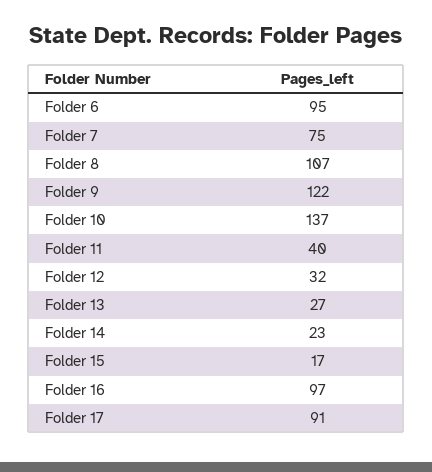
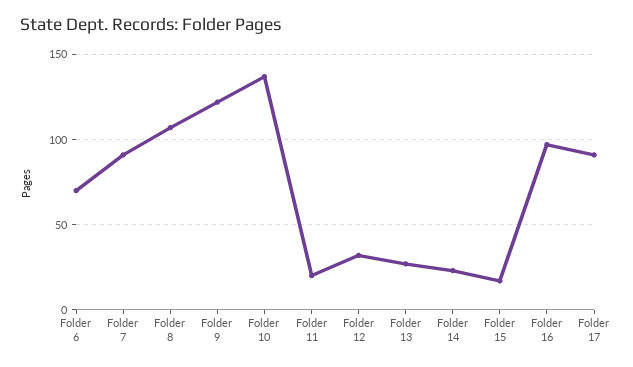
Folder 6: 95 -> 70
Folder 7: 75 -> 90
Folder 11: 40 -> 20

